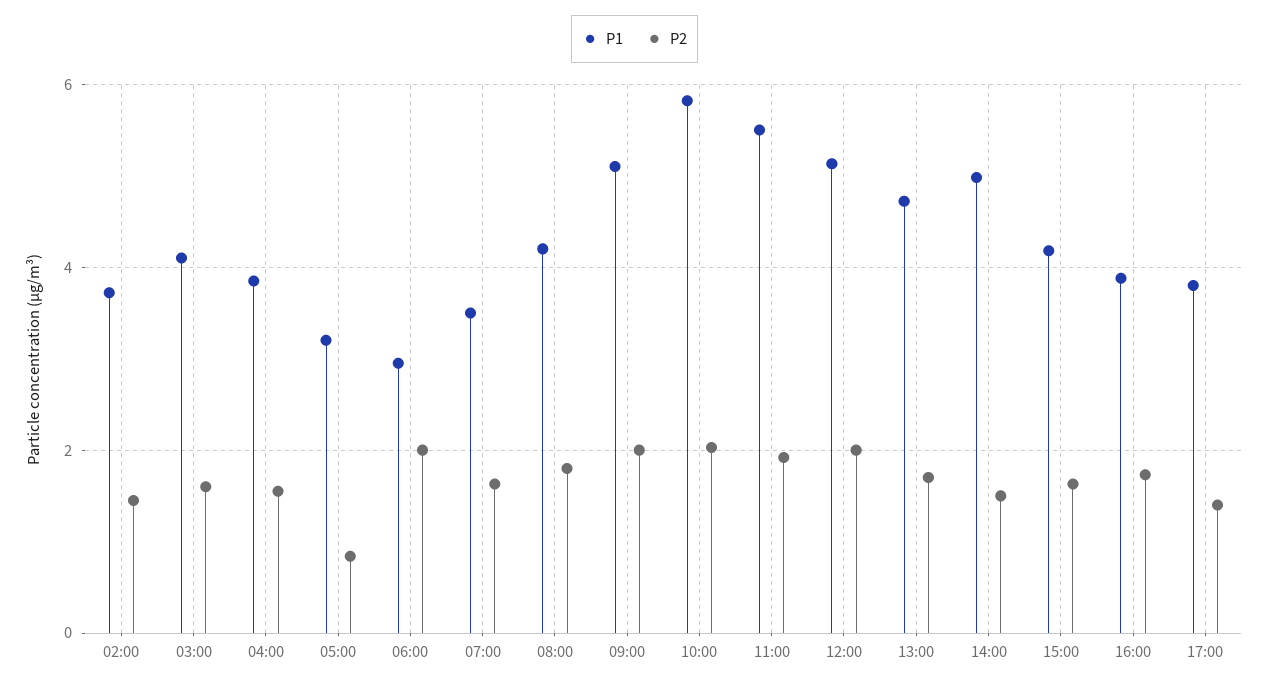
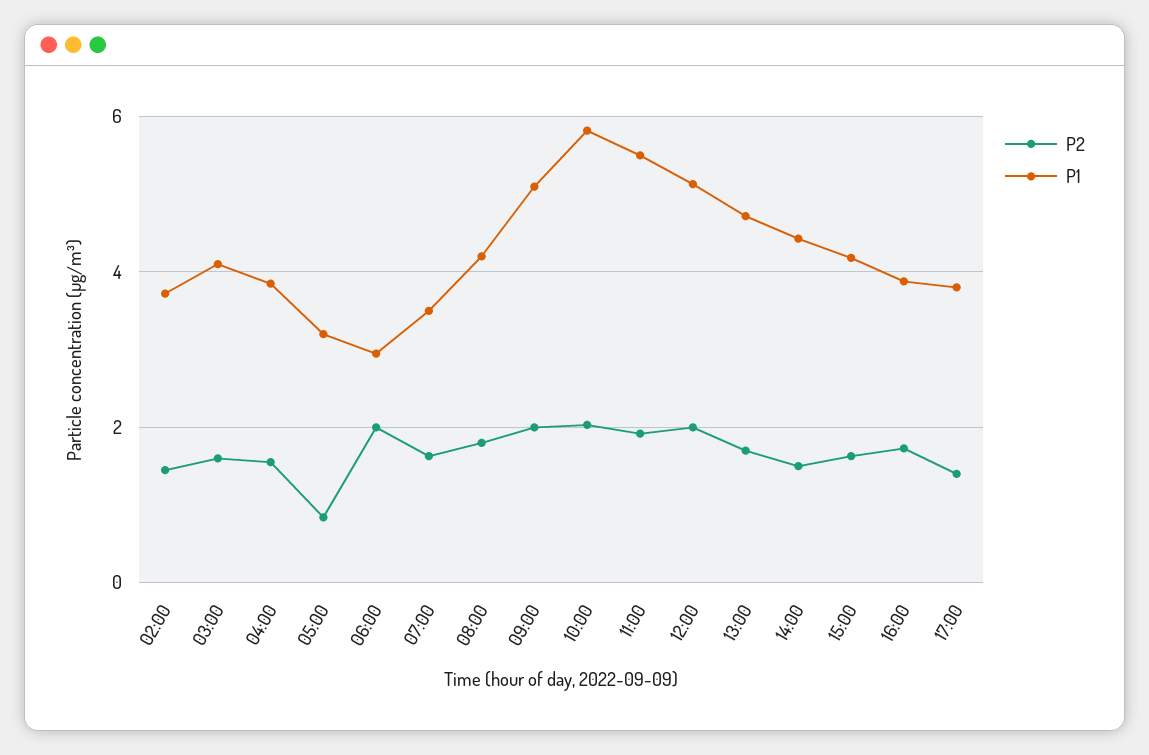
P1, 14:00: 5 -> 4.4

